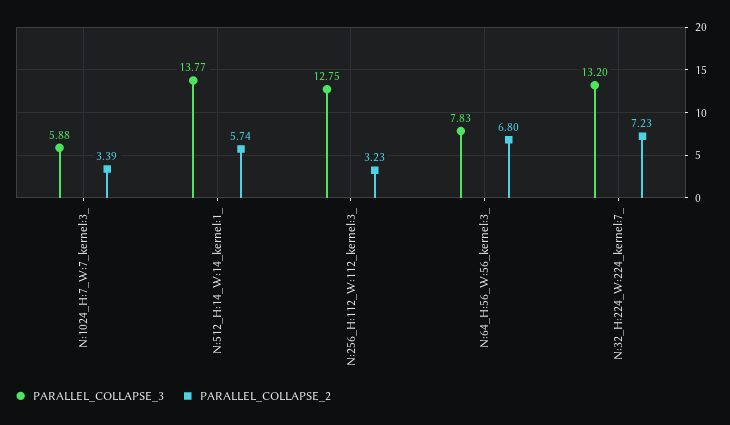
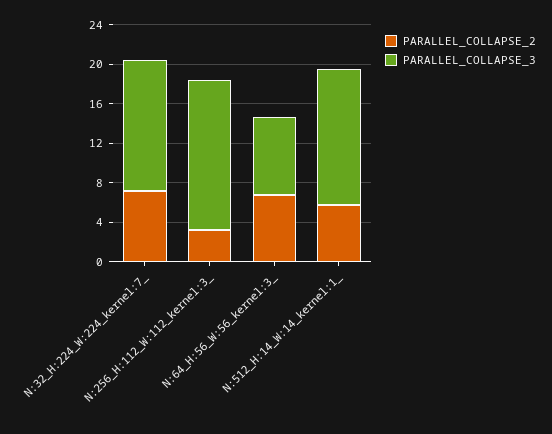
PARALLEL_COLLAPSE_3, N:1024_H:7_W:7_kernel:3_: 5.88 -> none
PARALLEL_COLLAPSE_2, N:1024_H:7_W:7_kernel:3_: 3.39 -> none
PARALLEL_COLLAPSE_3, N:256_H:112_W:112_kernel:3_: 12.75 -> 15

